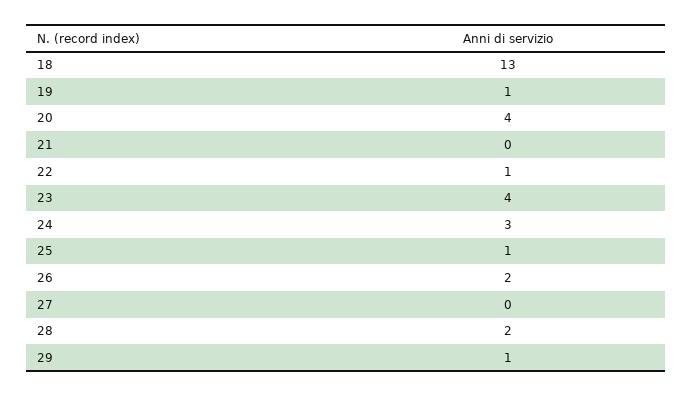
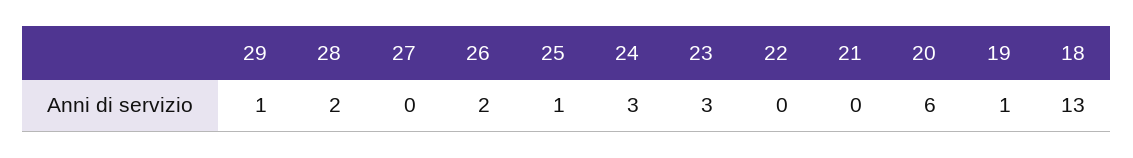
20: 4 -> 6
22: 1 -> 0
23: 4 -> 3

